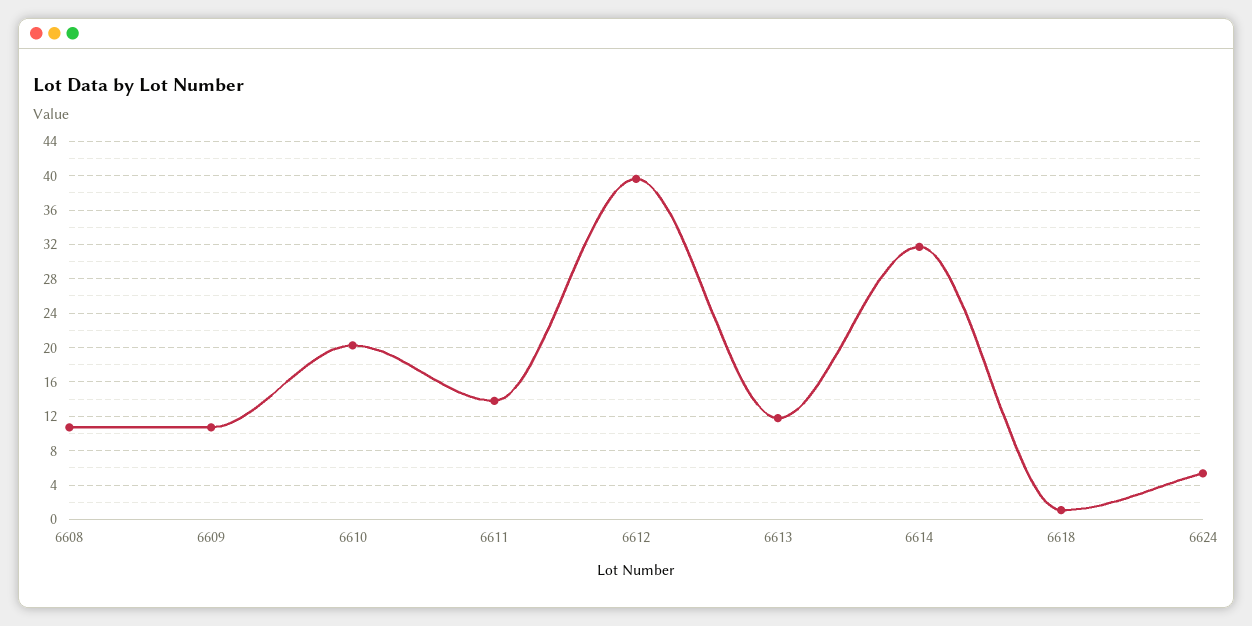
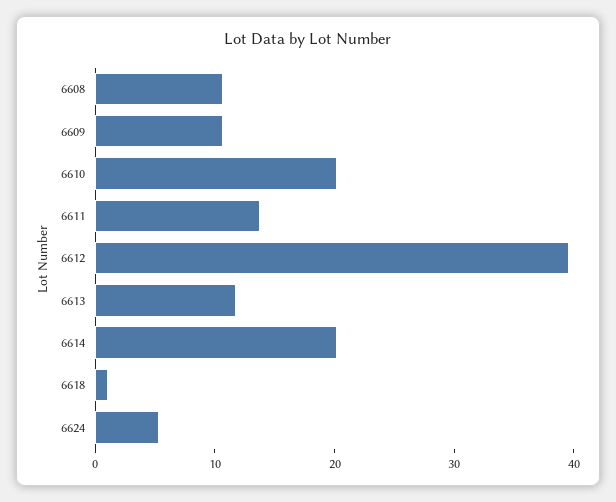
6614: 32 -> 20

